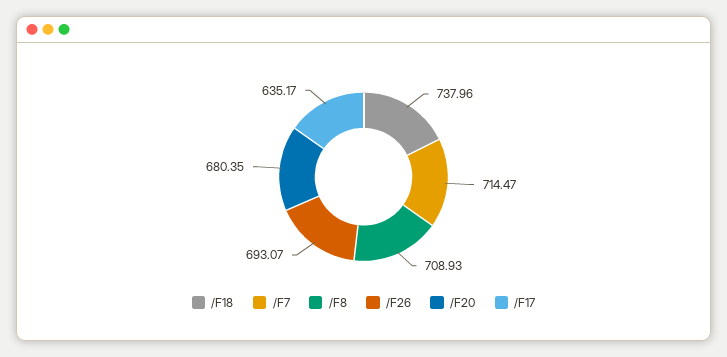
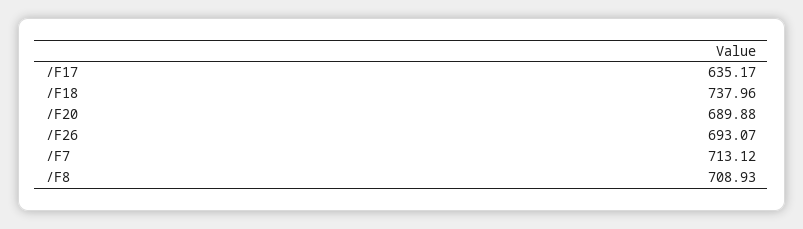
/F7: 714.47 -> 713.12
/F20: 680.35 -> 689.88

